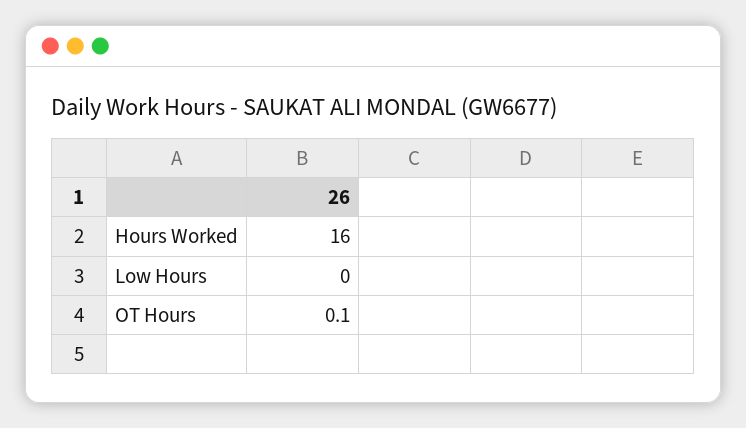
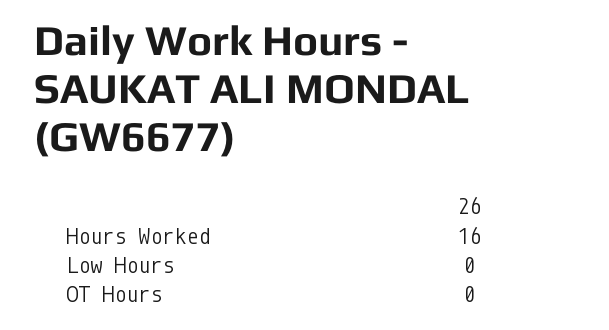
OT Hours: 0.1 -> 0

